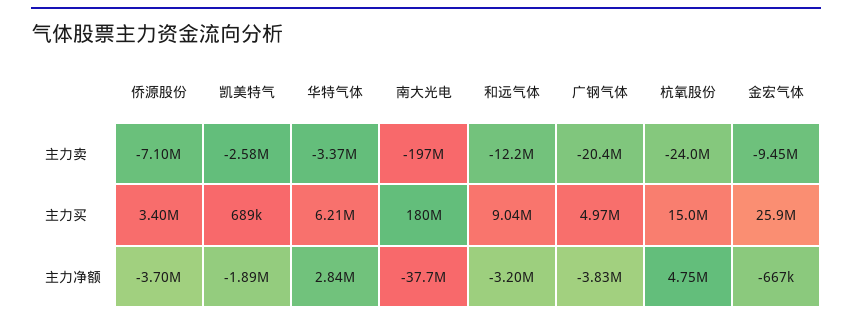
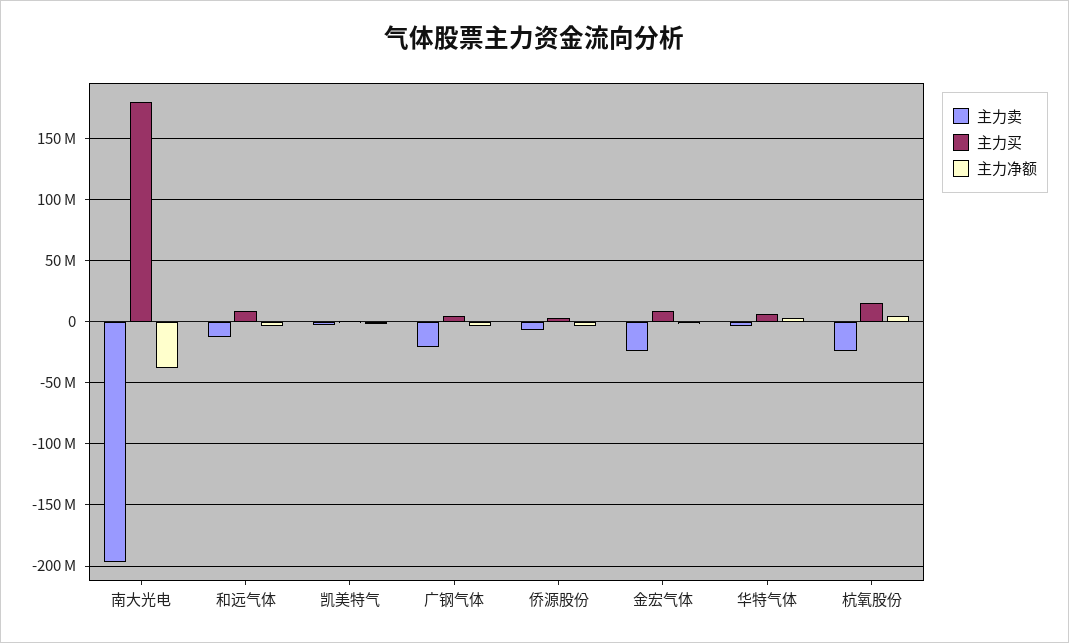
主力卖, 金宏气体: -9450000 -> -25000000
主力买, 金宏气体: 25900000 -> 10000000

